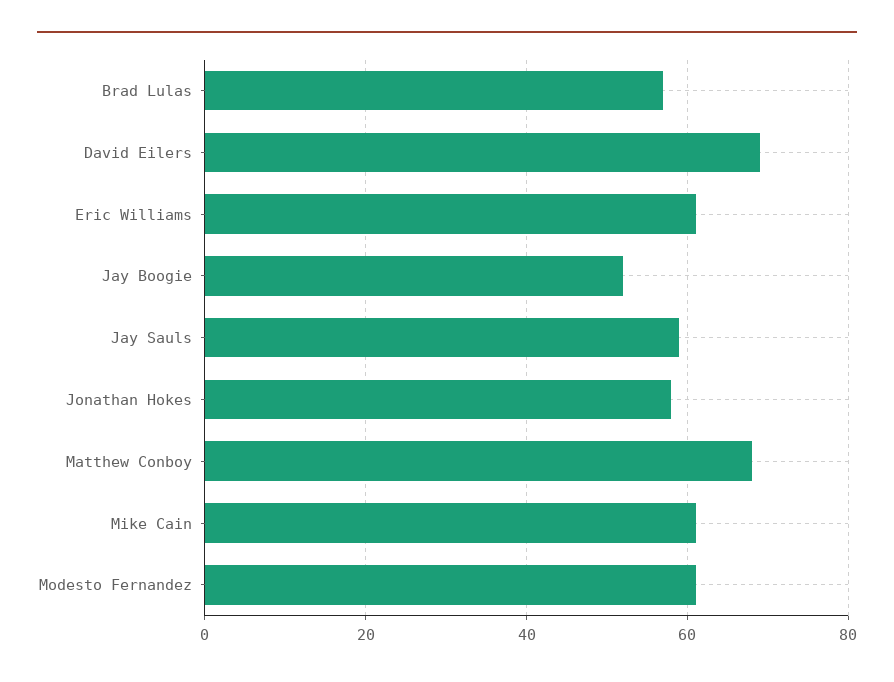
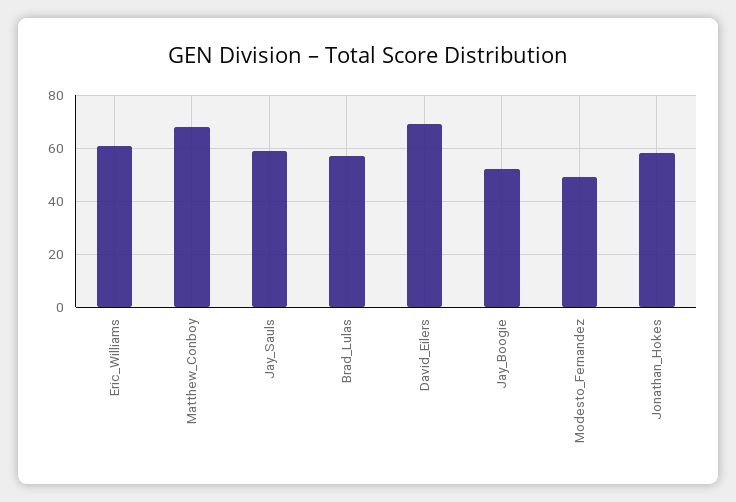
Mike Cain: 60 -> none
Modesto Fernandez: 60 -> 50

